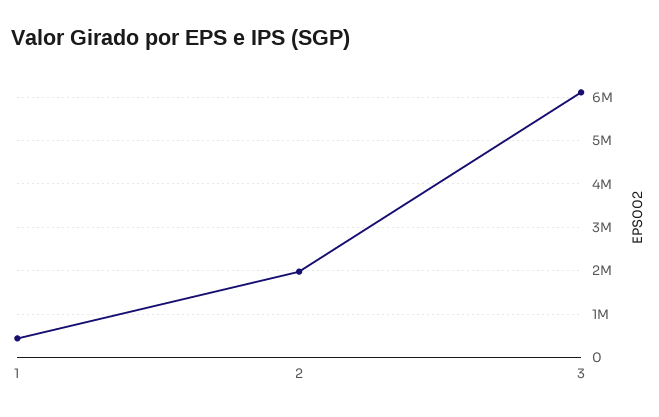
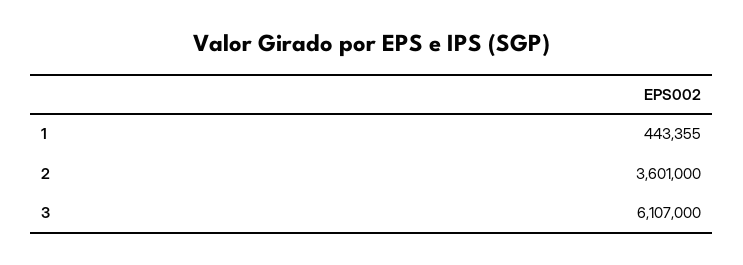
2: 2000000 -> 3601000

